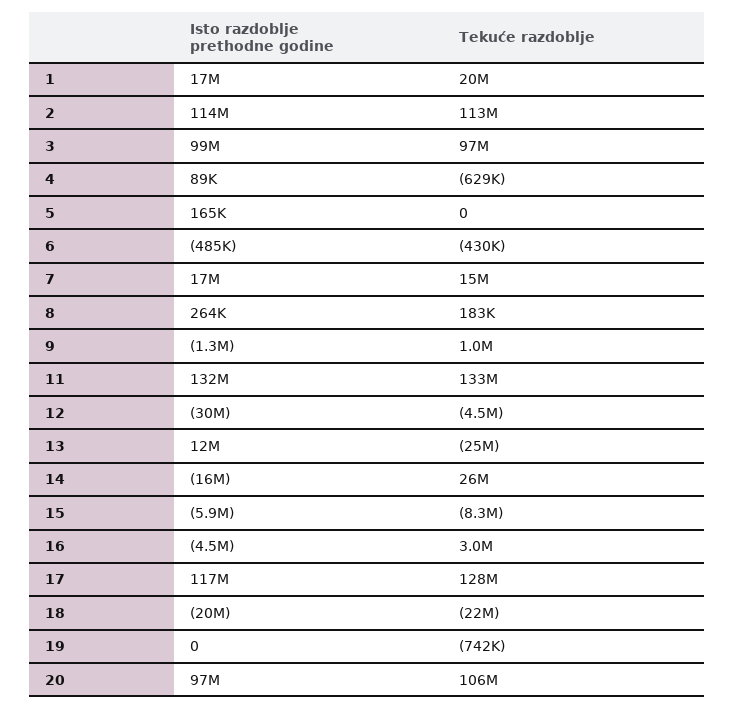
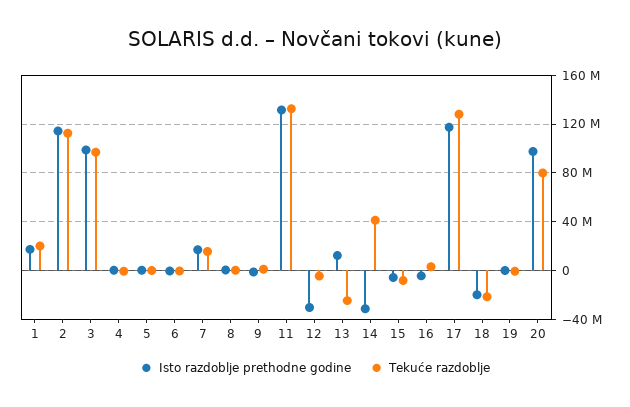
Isto razdoblje prethodne godine, 14: -16000000 -> -30000000
Tekuće razdoblje, 14: 26000000 -> 40000000
Tekuće razdoblje, 20: 106000000 -> 80000000

